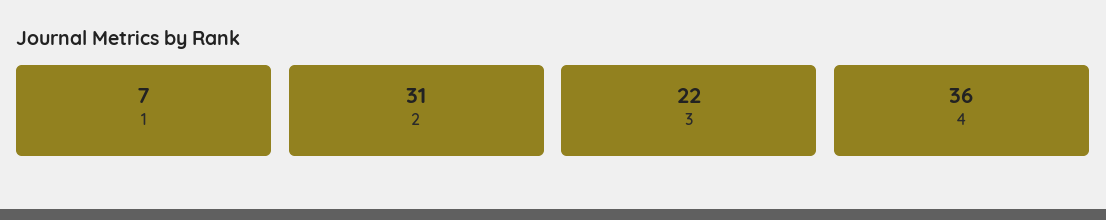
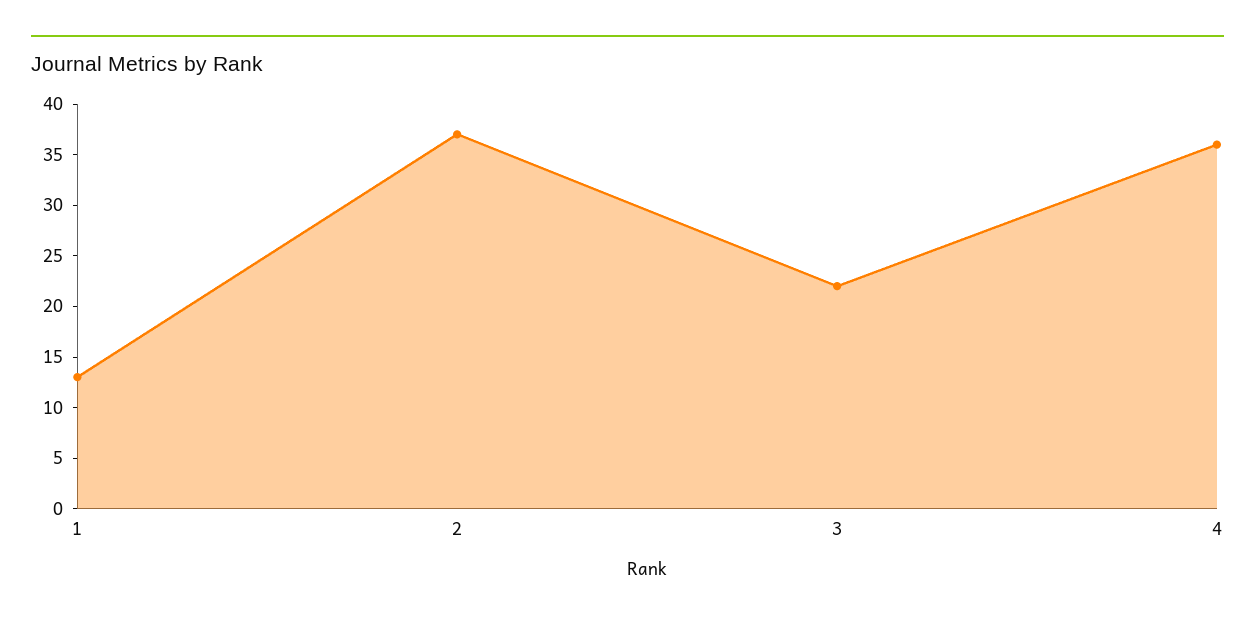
1: 7 -> 13
2: 31 -> 37

